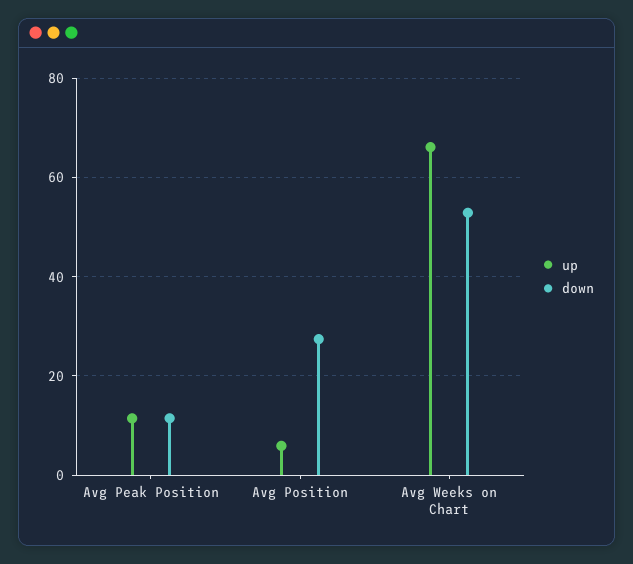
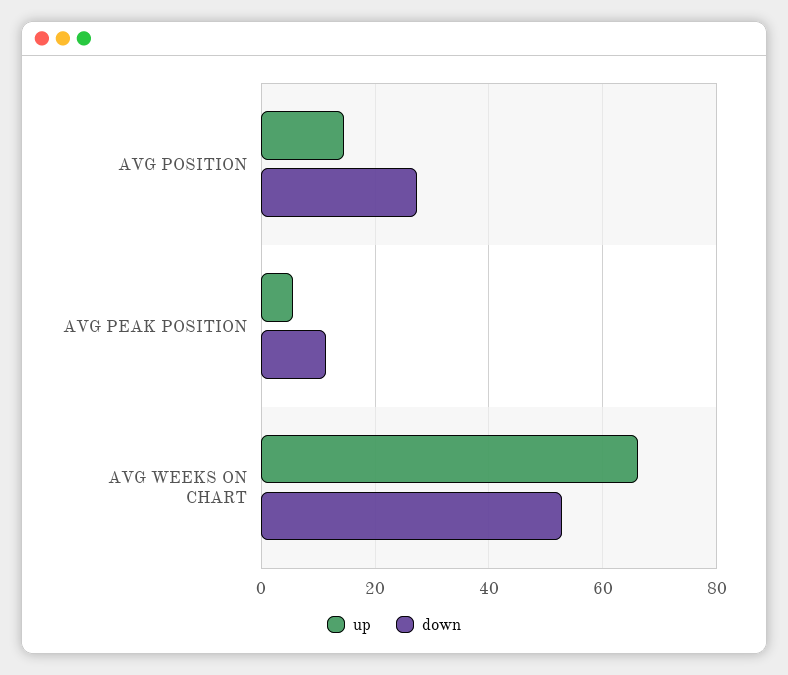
up, Avg Peak Position: 12 -> 6
up, Avg Position: 6 -> 14

